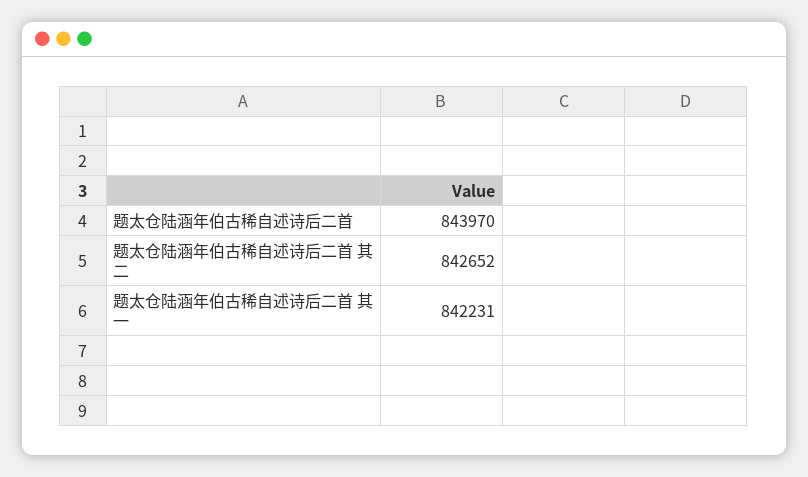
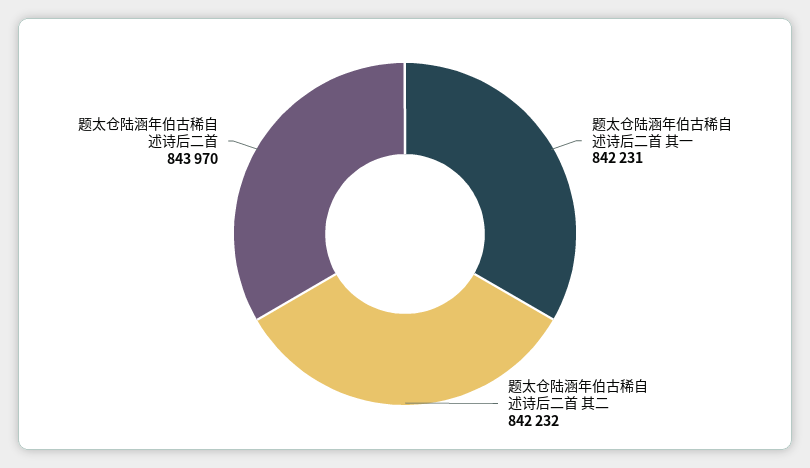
题太仓陆涵年伯古稀自述诗后二首 其二: 842652 -> 842232

